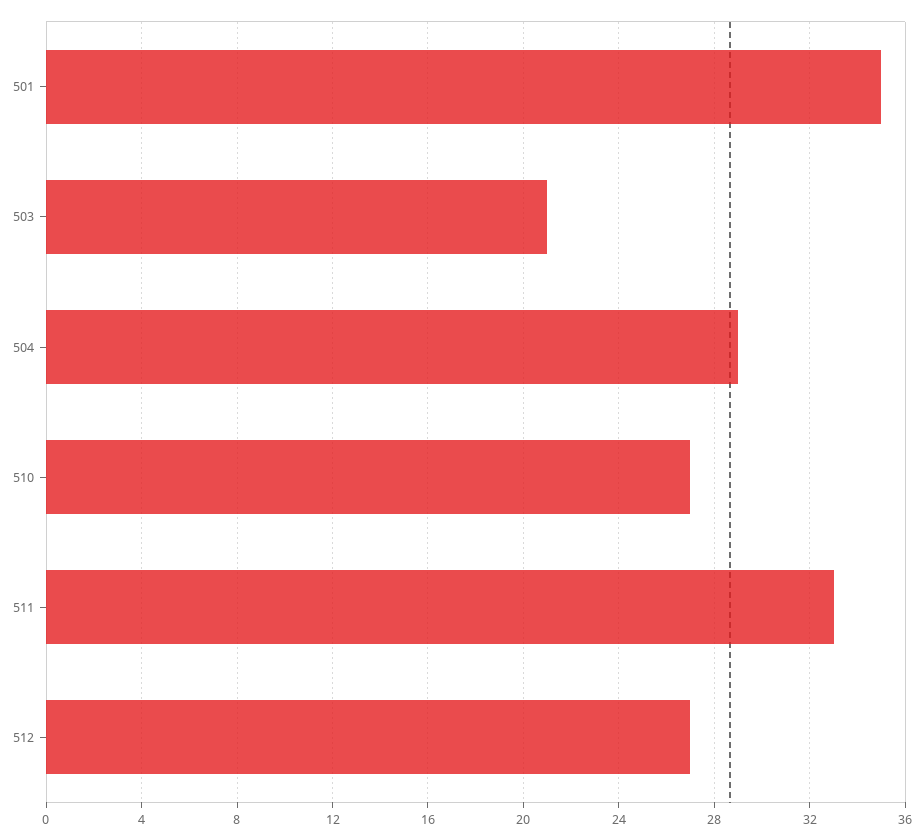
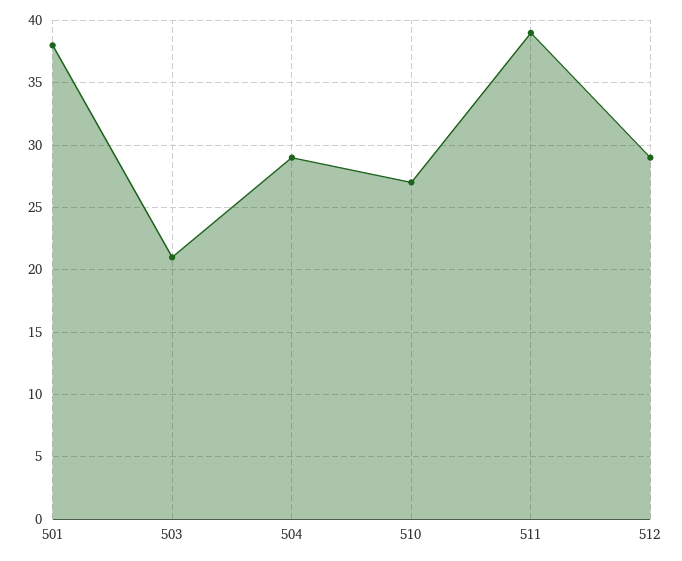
501: 35 -> 38
511: 33 -> 39
512: 27 -> 29

